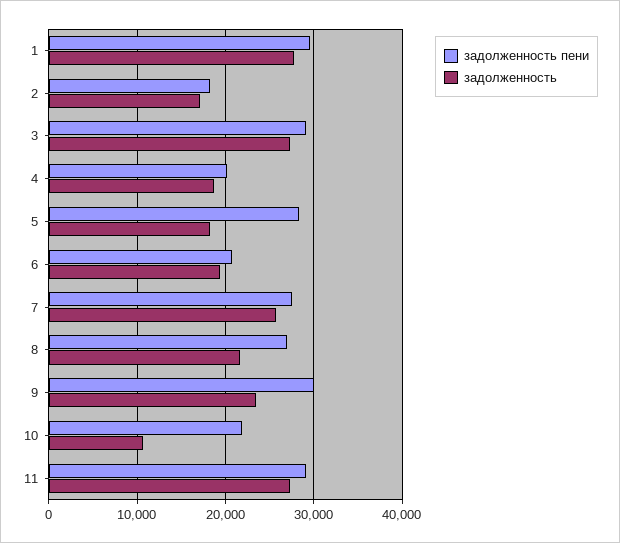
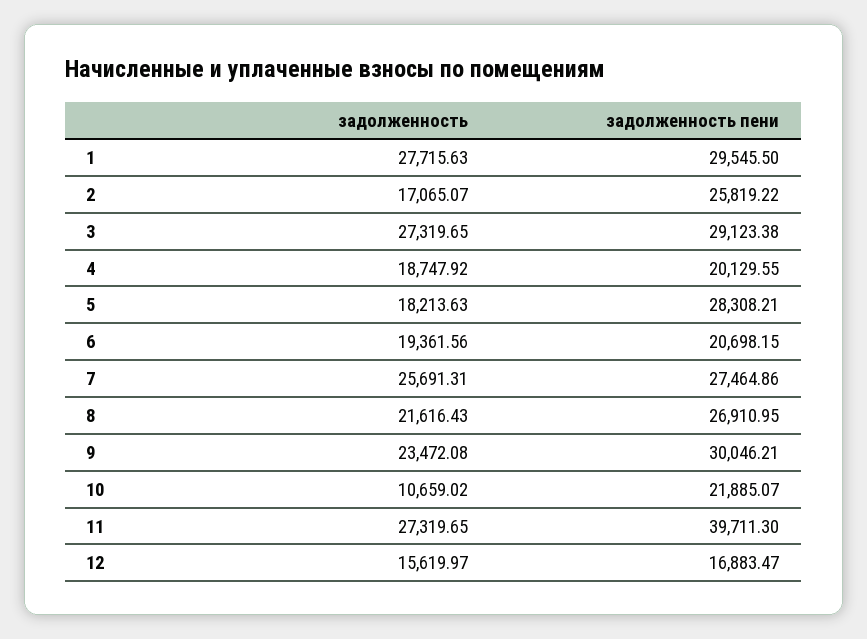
задолженность пени, 2: 18000 -> 25819.22
задолженность пени, 11: 29000 -> 39711.3
задолженность, 12: none -> 15619.97
задолженность пени, 12: none -> 16883.47

